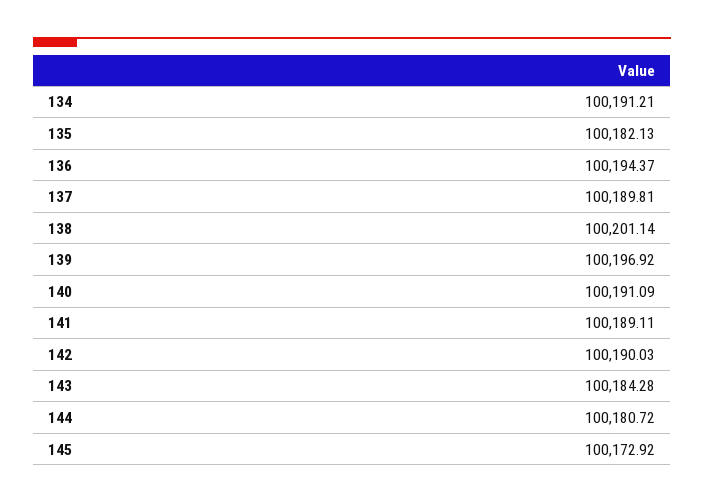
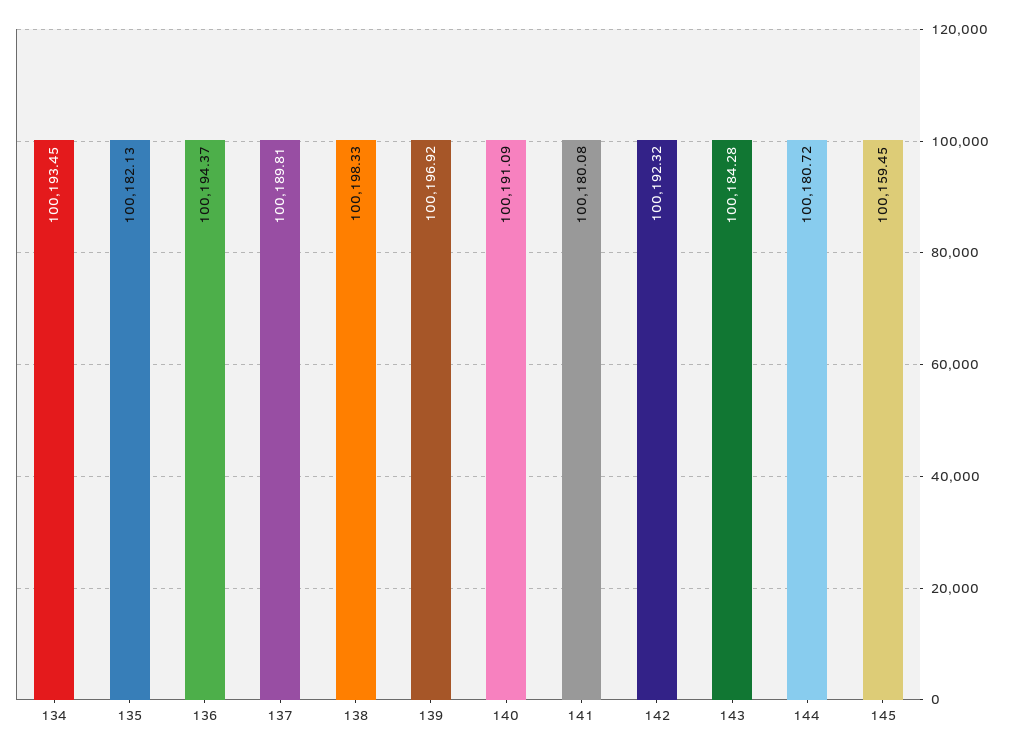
134: 100191.21 -> 100193.45
138: 100201.14 -> 100198.33
141: 100189.11 -> 100180.08
142: 100190.03 -> 100192.32
145: 100172.92 -> 100159.45

